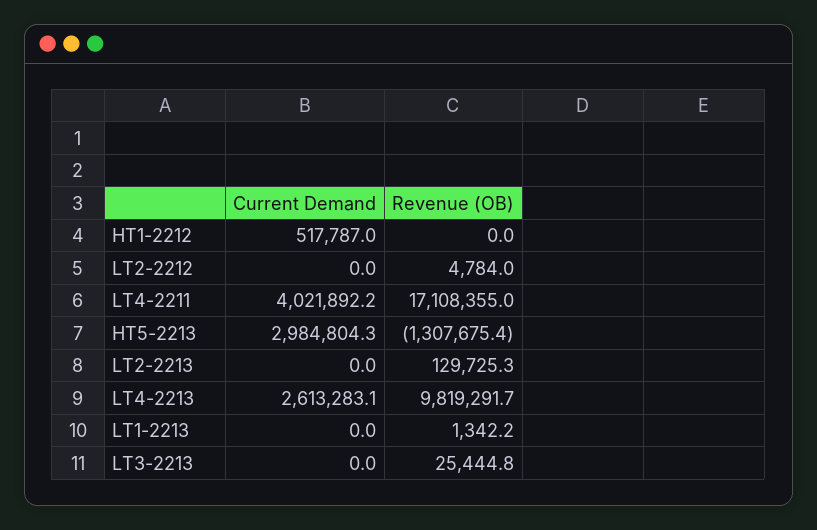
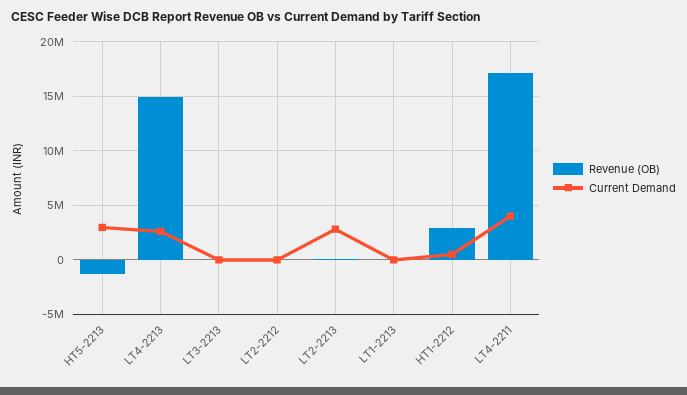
Revenue (OB), HT1-2212: 0 -> 3000000
Current Demand, LT2-2213: 0 -> 3000000
Revenue (OB), LT4-2213: 9819291.7 -> 15000000

